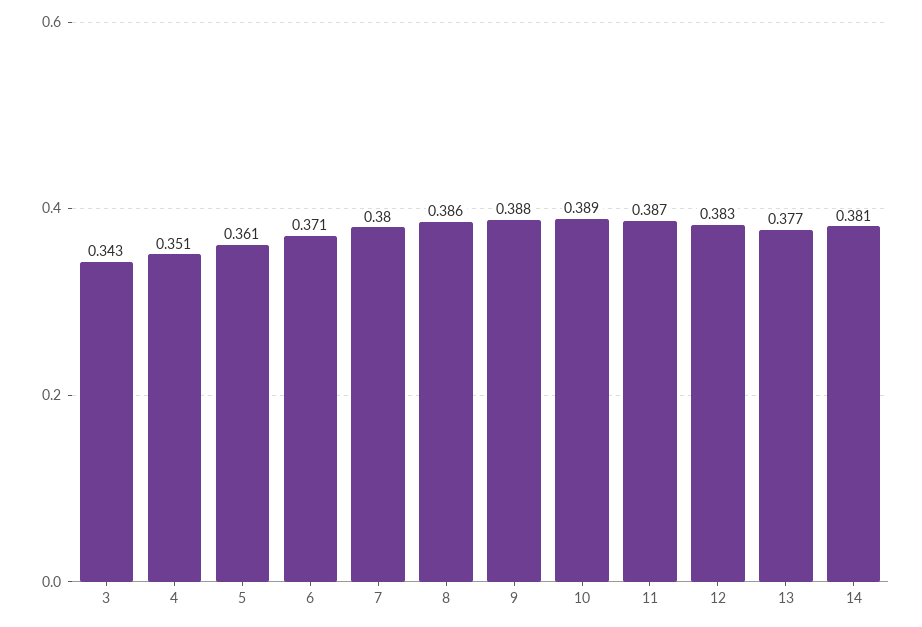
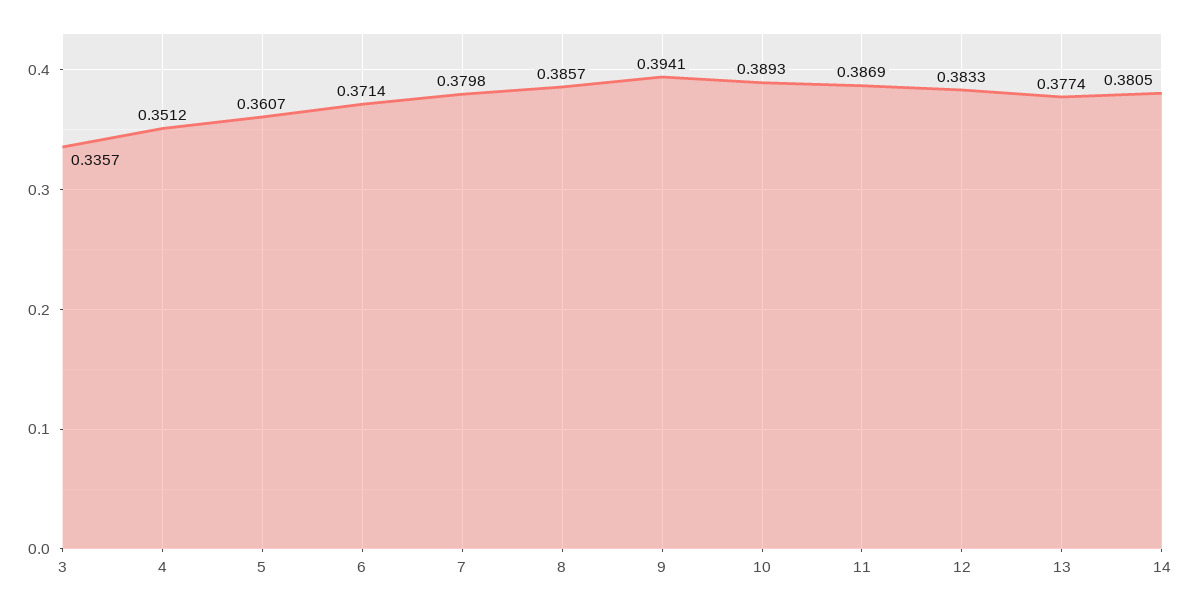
3: 0.343 -> 0.3357
9: 0.388 -> 0.3941

